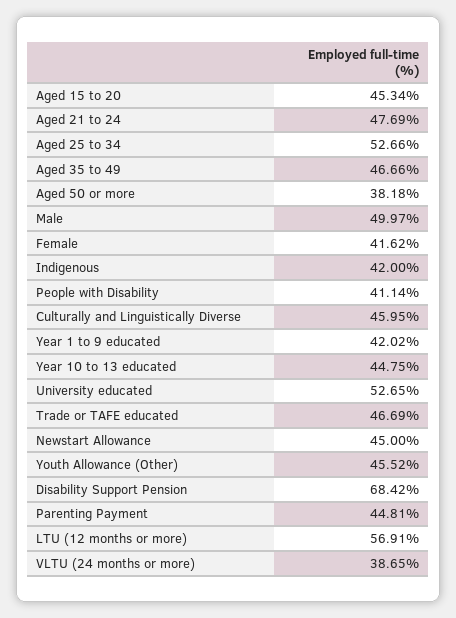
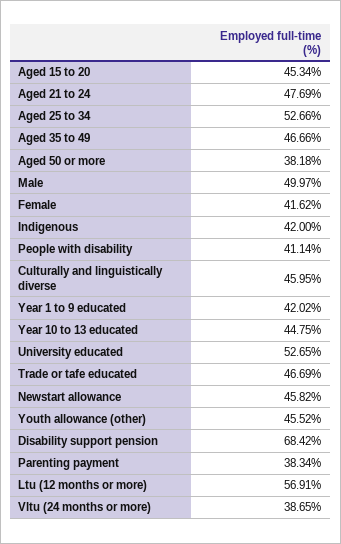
Newstart Allowance: 45 -> 45.82
Parenting Payment: 44.81 -> 38.34

